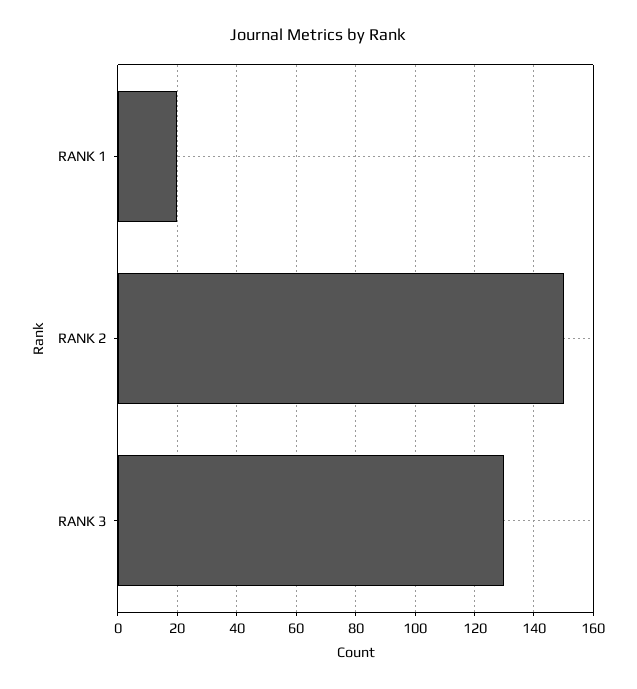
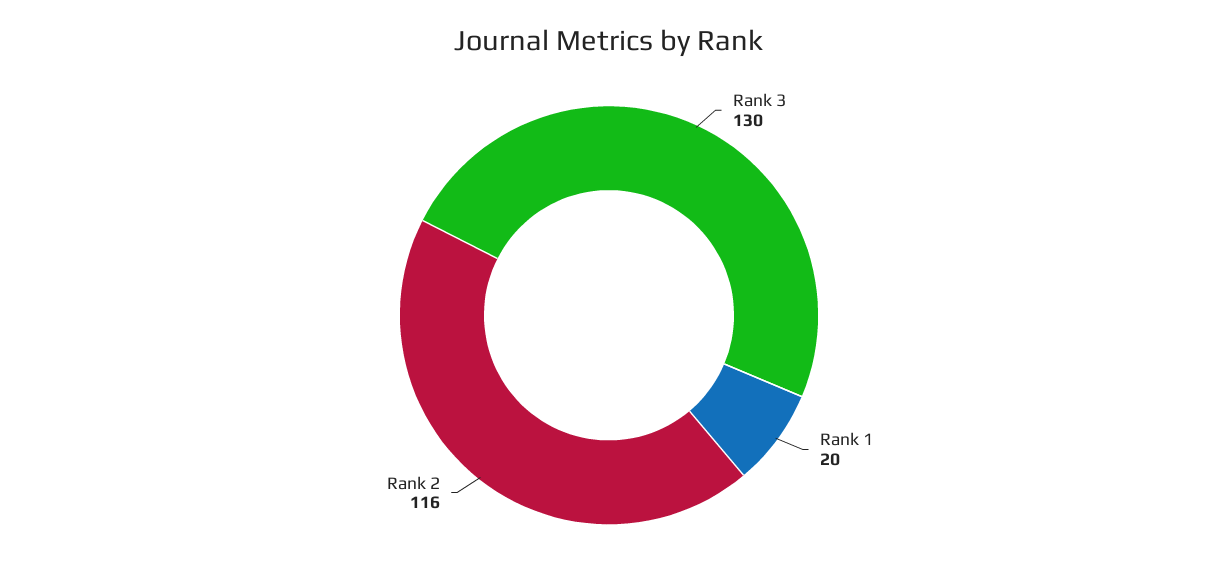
RANK 2: 150 -> 116

